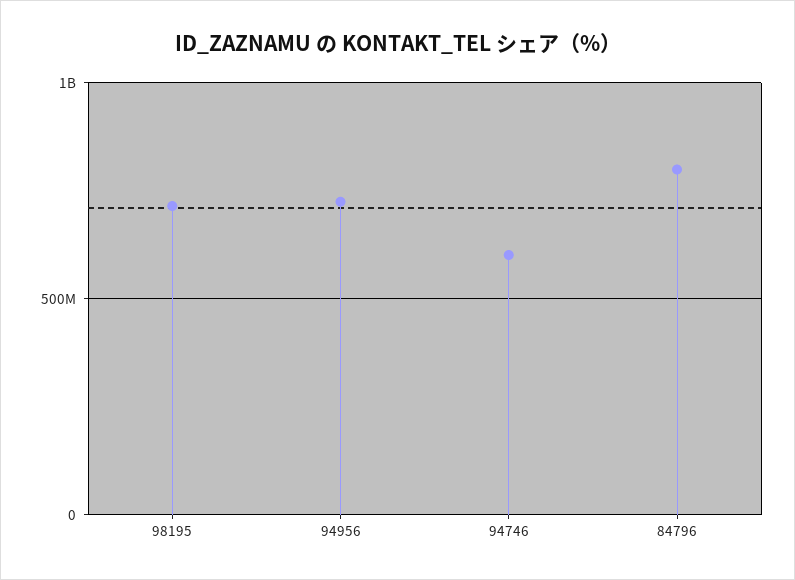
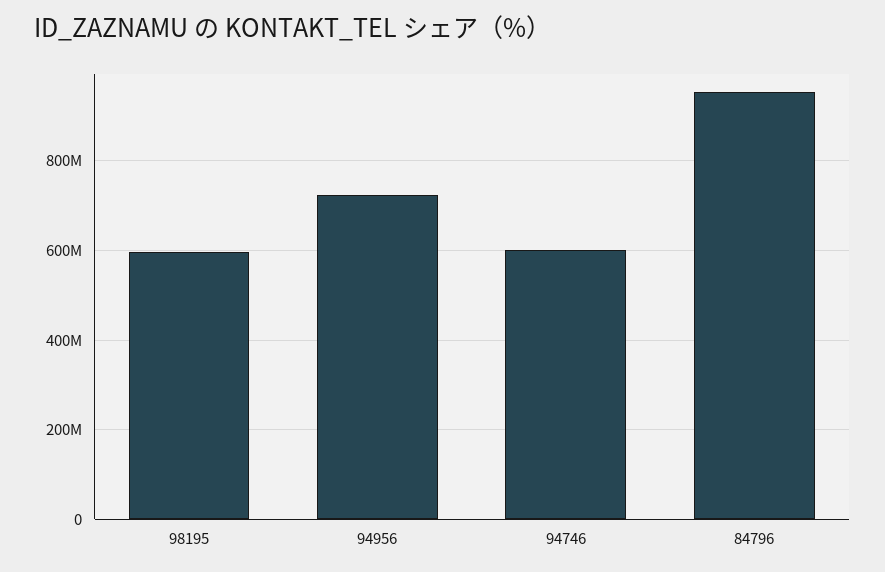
98195: 700000000 -> 600000000
84796: 800000000 -> 960000000

